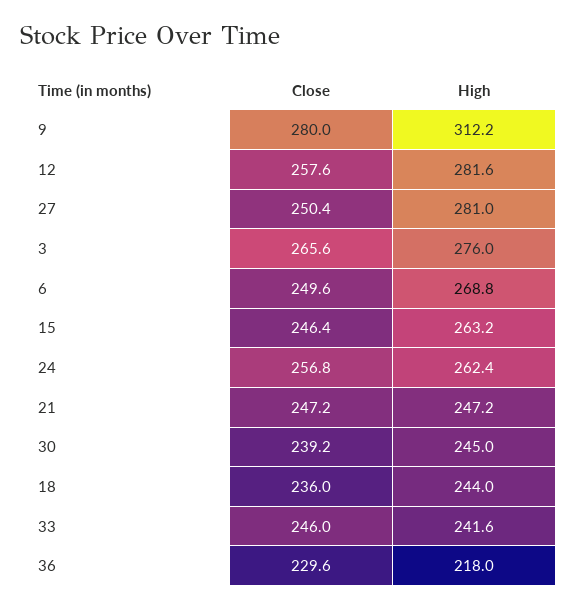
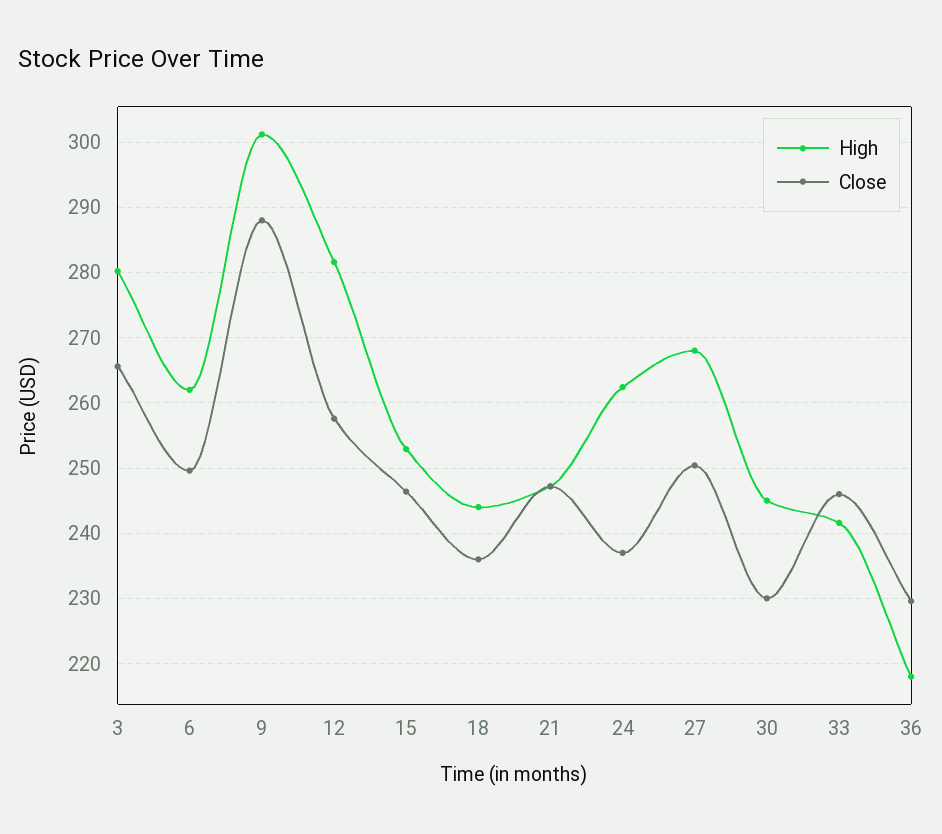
Close, 9: 280 -> 288
High, 9: 312.2 -> 301
High, 27: 281 -> 268
High, 3: 276 -> 280
High, 6: 268.8 -> 262
High, 15: 263.2 -> 253
Close, 24: 256.8 -> 237
Close, 30: 239.2 -> 230

